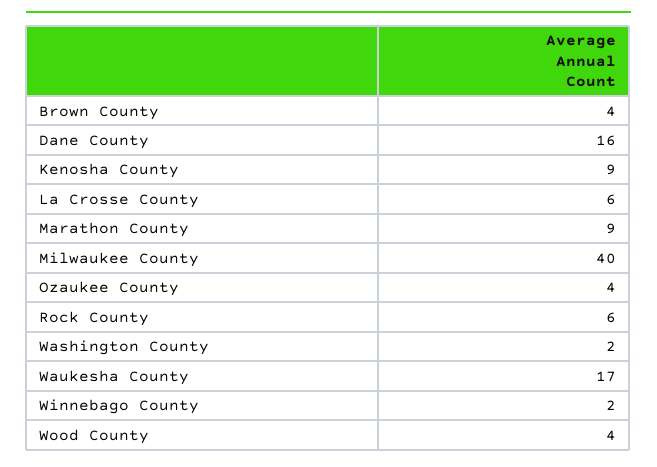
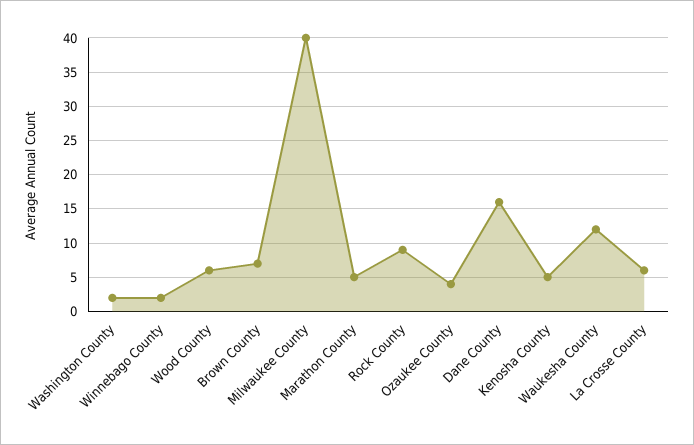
Brown County: 4 -> 7
Kenosha County: 9 -> 5
Marathon County: 9 -> 5
Rock County: 6 -> 9
Waukesha County: 17 -> 12
Wood County: 4 -> 6

